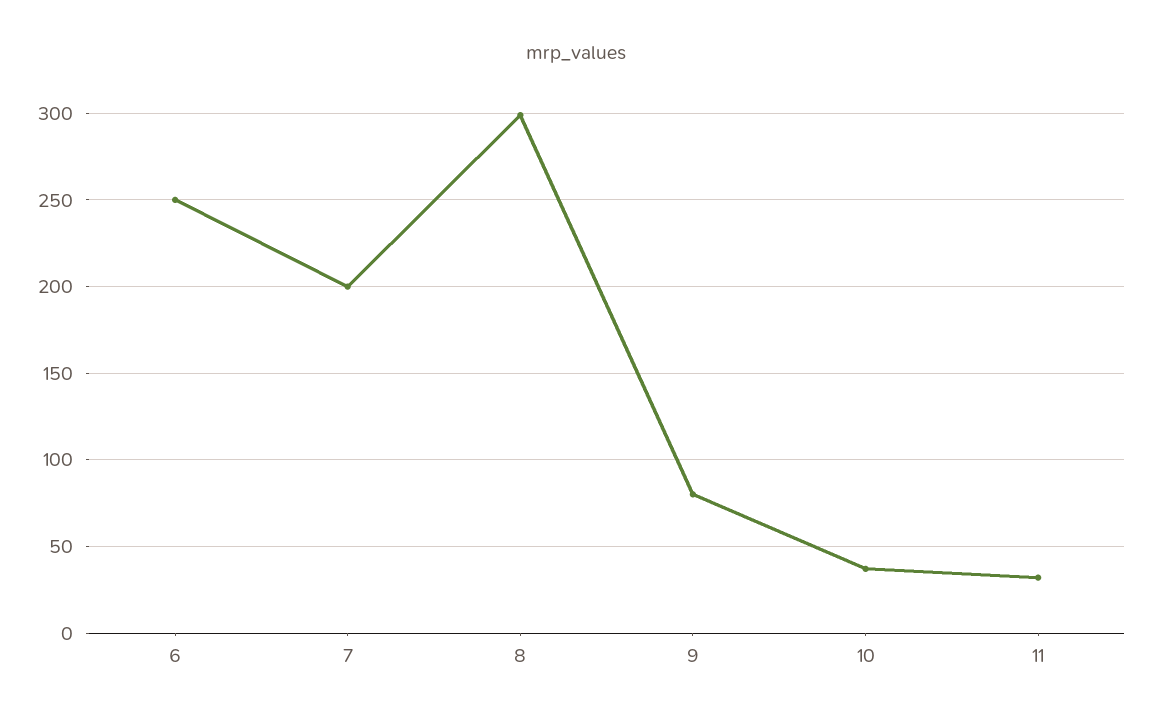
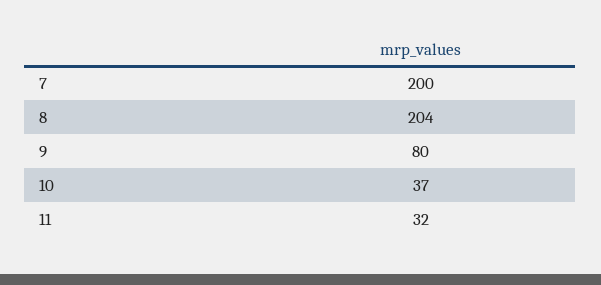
6: 250 -> none
8: 300 -> 204

